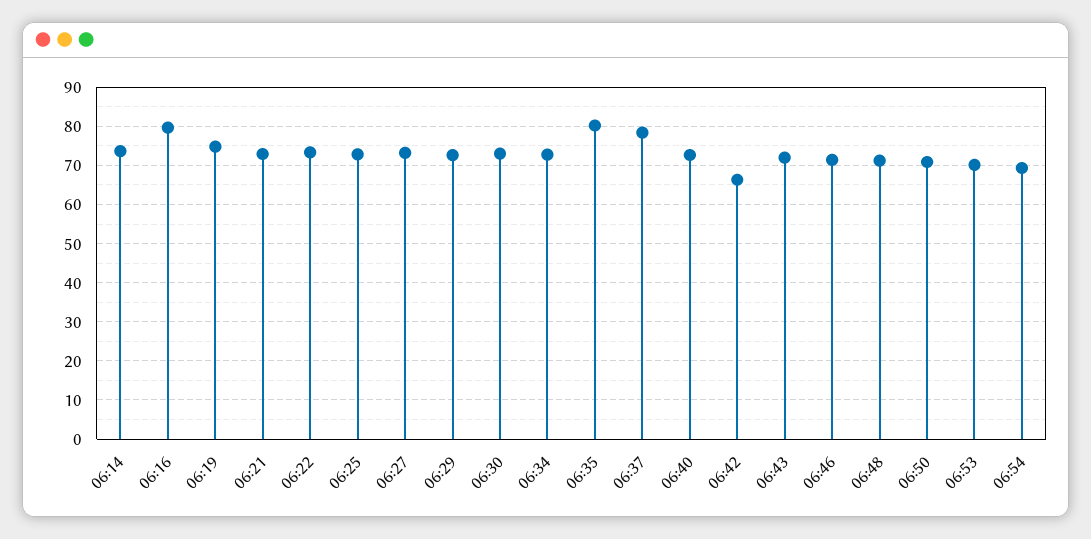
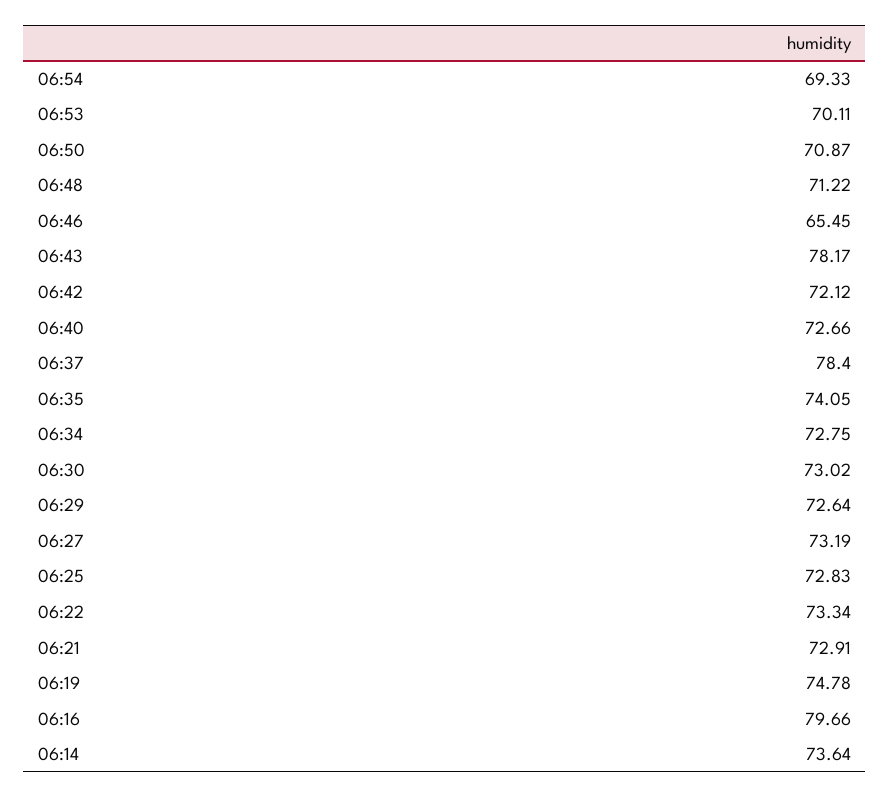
06:35: 80 -> 74.05
06:42: 66 -> 72.12
06:43: 72 -> 78.17
06:46: 72 -> 65.45

